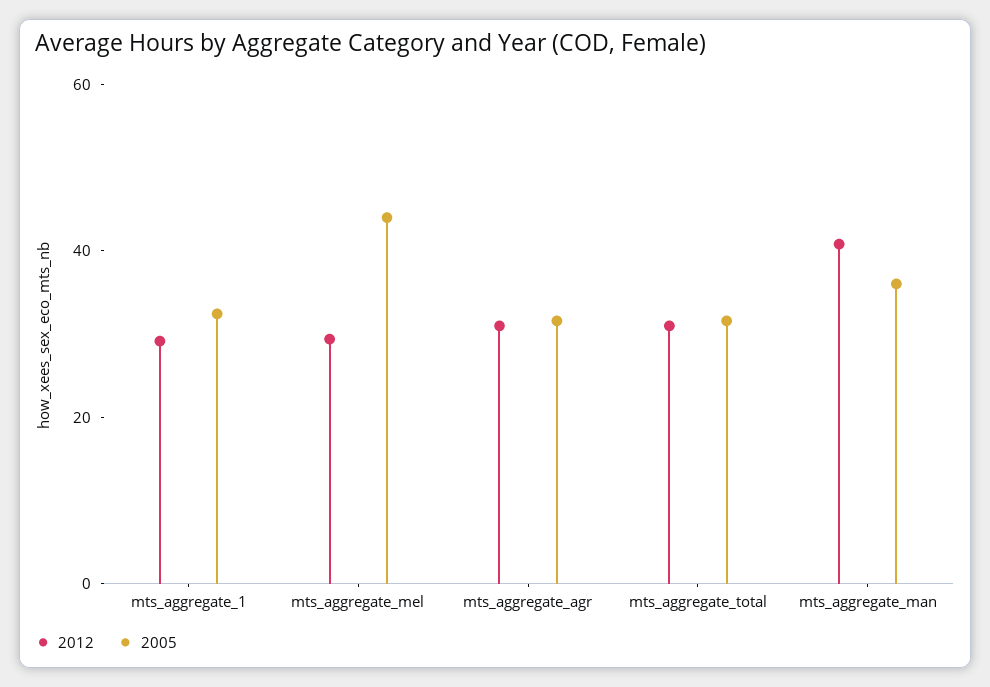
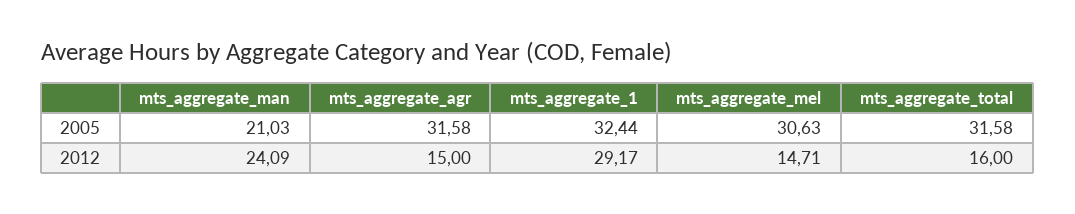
2012, mts_aggregate_mel: 30 -> 14.71
2005, mts_aggregate_mel: 45 -> 30.63
2012, mts_aggregate_agr: 30 -> 15
2012, mts_aggregate_total: 30 -> 16
2012, mts_aggregate_man: 40 -> 24.09
2005, mts_aggregate_man: 35 -> 21.03

